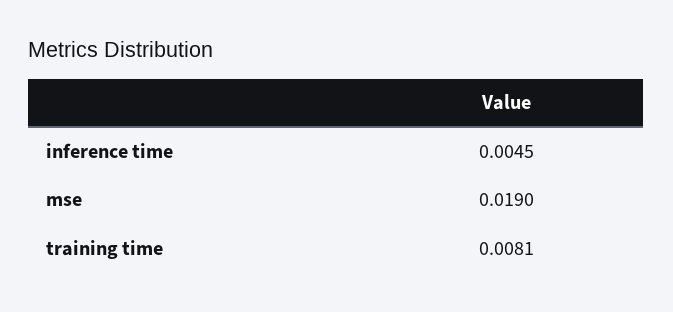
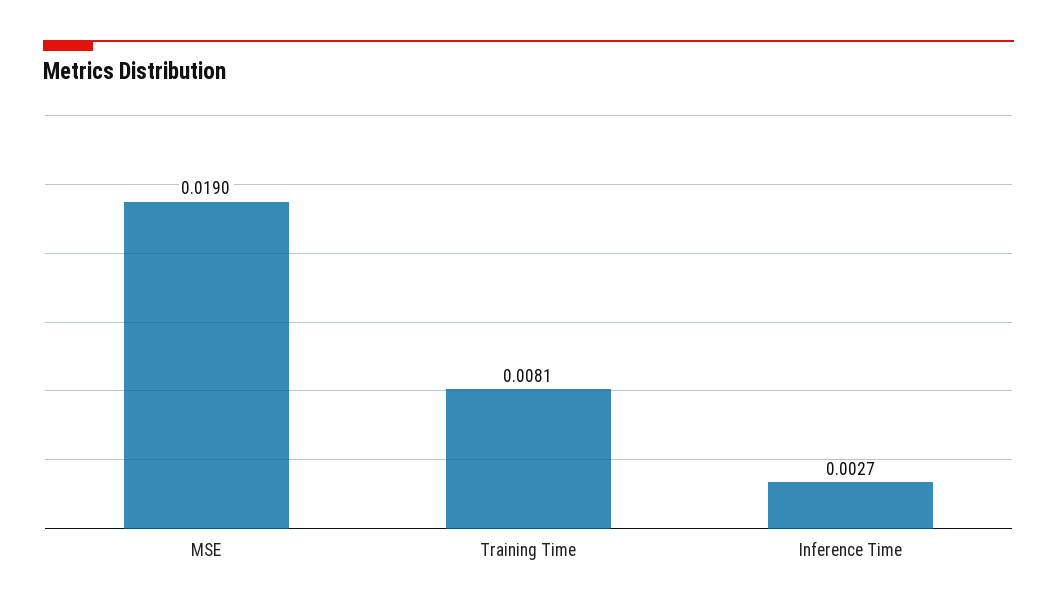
inference time: 0.0045 -> 0.0027

